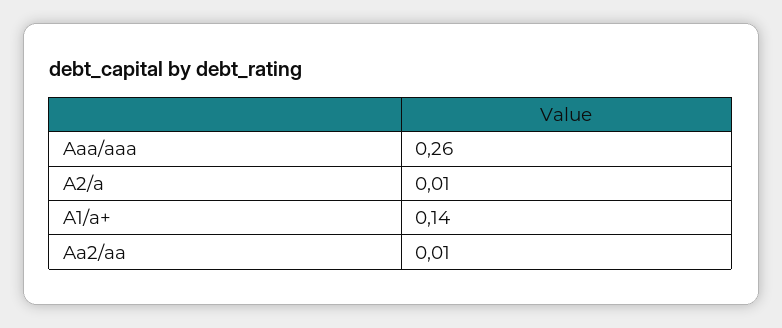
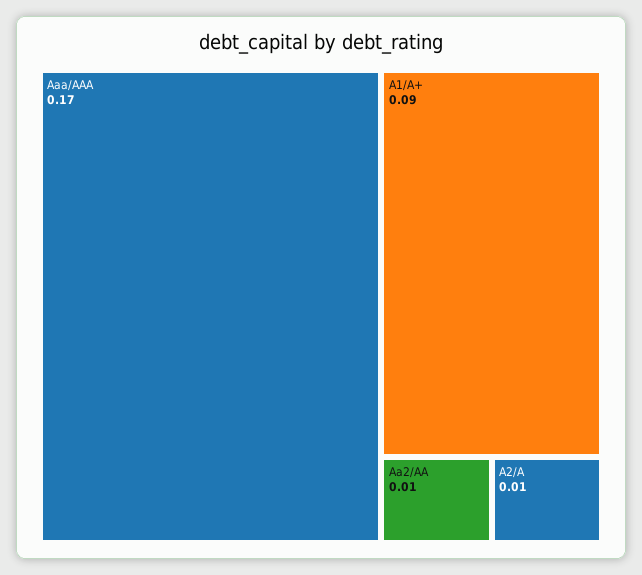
Aaa/aaa: 0.26 -> 0.17
A1/a+: 0.14 -> 0.09

